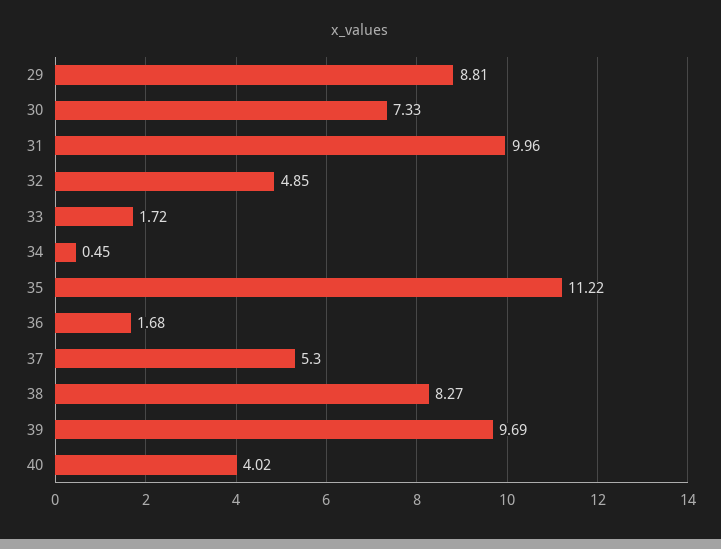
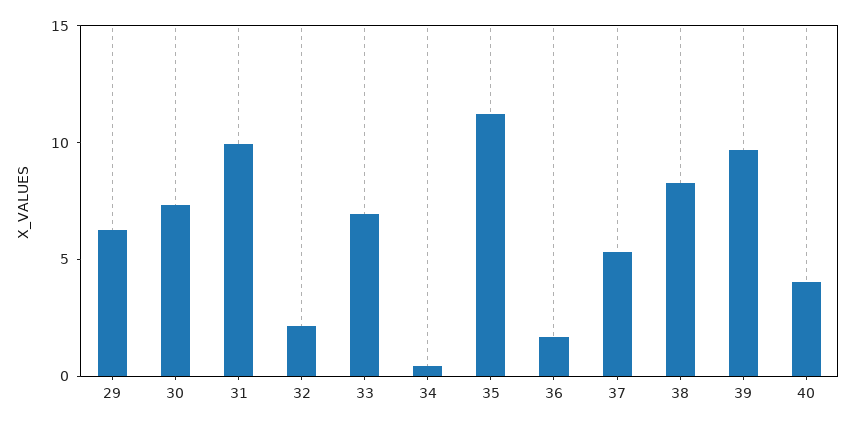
29: 8.81 -> 6
32: 4.85 -> 2
33: 1.72 -> 7

